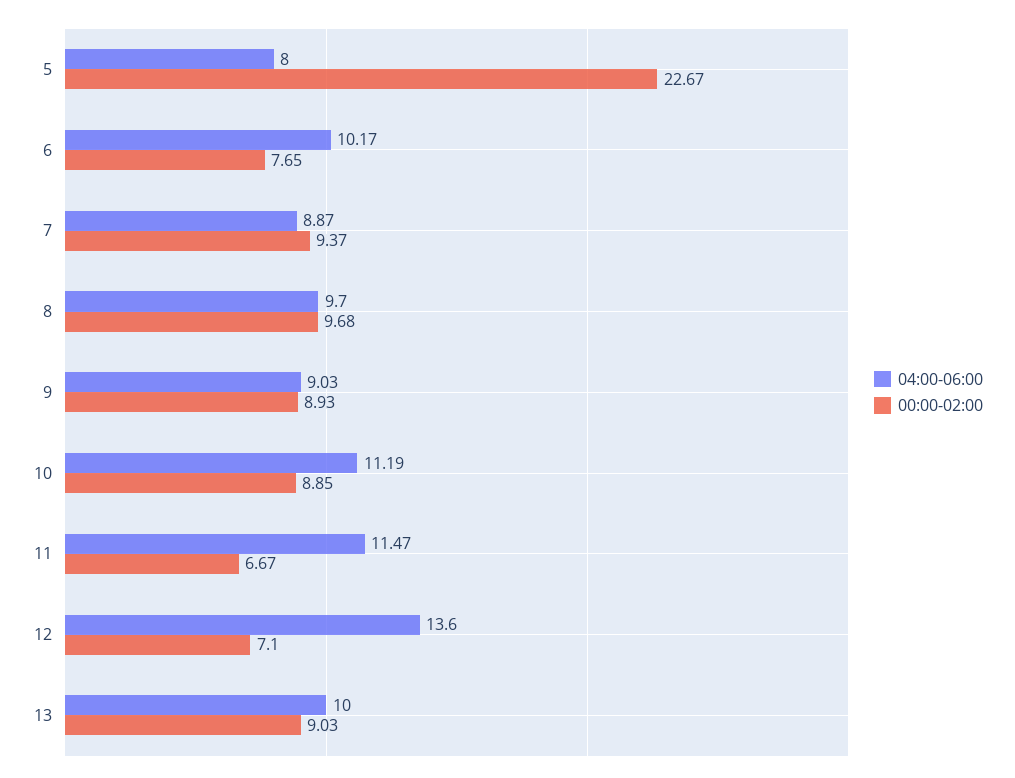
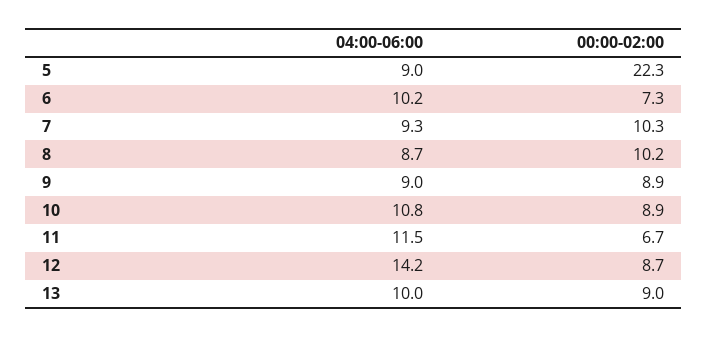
04:00-06:00, 5: 8 -> 9
00:00-02:00, 5: 22.67 -> 22.3
00:00-02:00, 6: 7.65 -> 7.3
04:00-06:00, 7: 8.87 -> 9.3
00:00-02:00, 7: 9.37 -> 10.3
04:00-06:00, 8: 9.7 -> 8.7
00:00-02:00, 8: 9.68 -> 10.2
04:00-06:00, 10: 11.19 -> 10.8
04:00-06:00, 12: 13.6 -> 14.2
00:00-02:00, 12: 7.1 -> 8.7

